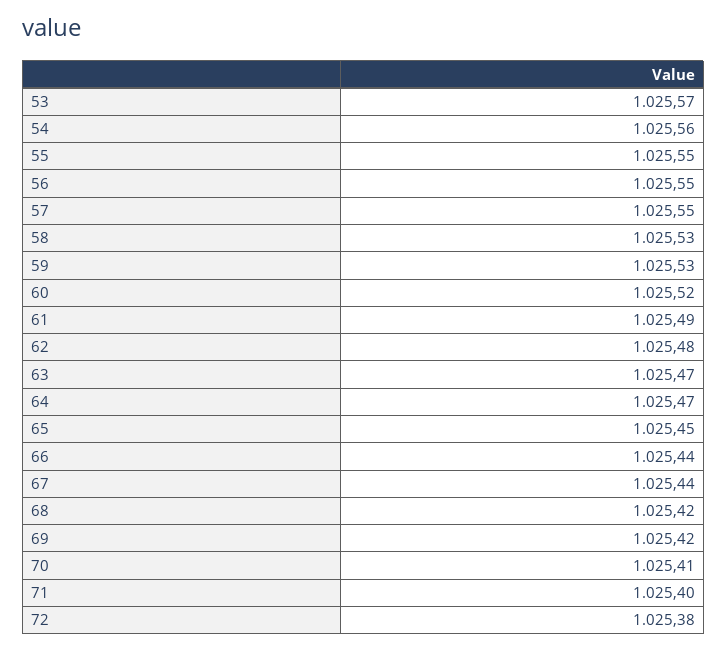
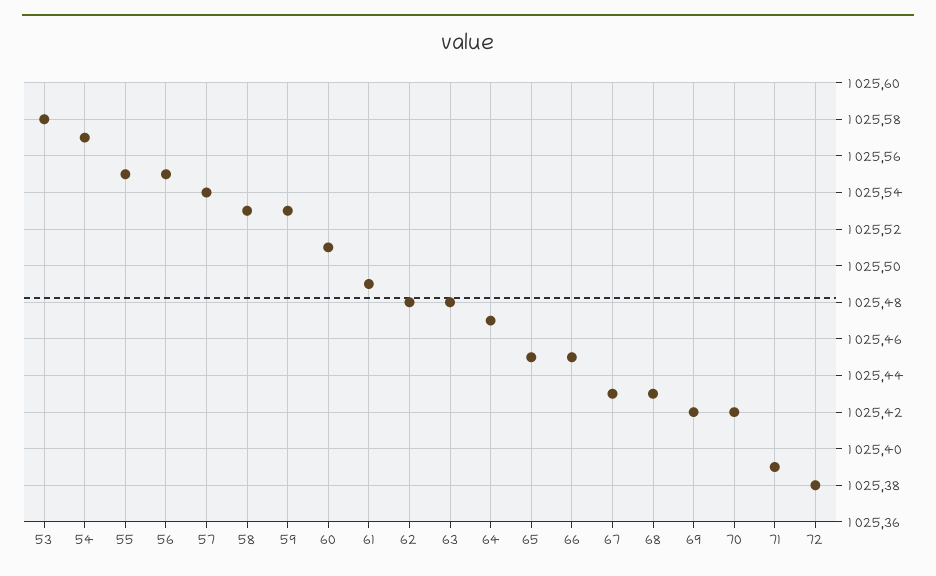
53: 1025.57 -> 1025.58
54: 1025.56 -> 1025.57
57: 1025.55 -> 1025.54
60: 1025.52 -> 1025.51
63: 1025.47 -> 1025.48
66: 1025.44 -> 1025.45
67: 1025.44 -> 1025.43
68: 1025.42 -> 1025.43
70: 1025.41 -> 1025.42
71: 1025.4 -> 1025.39

